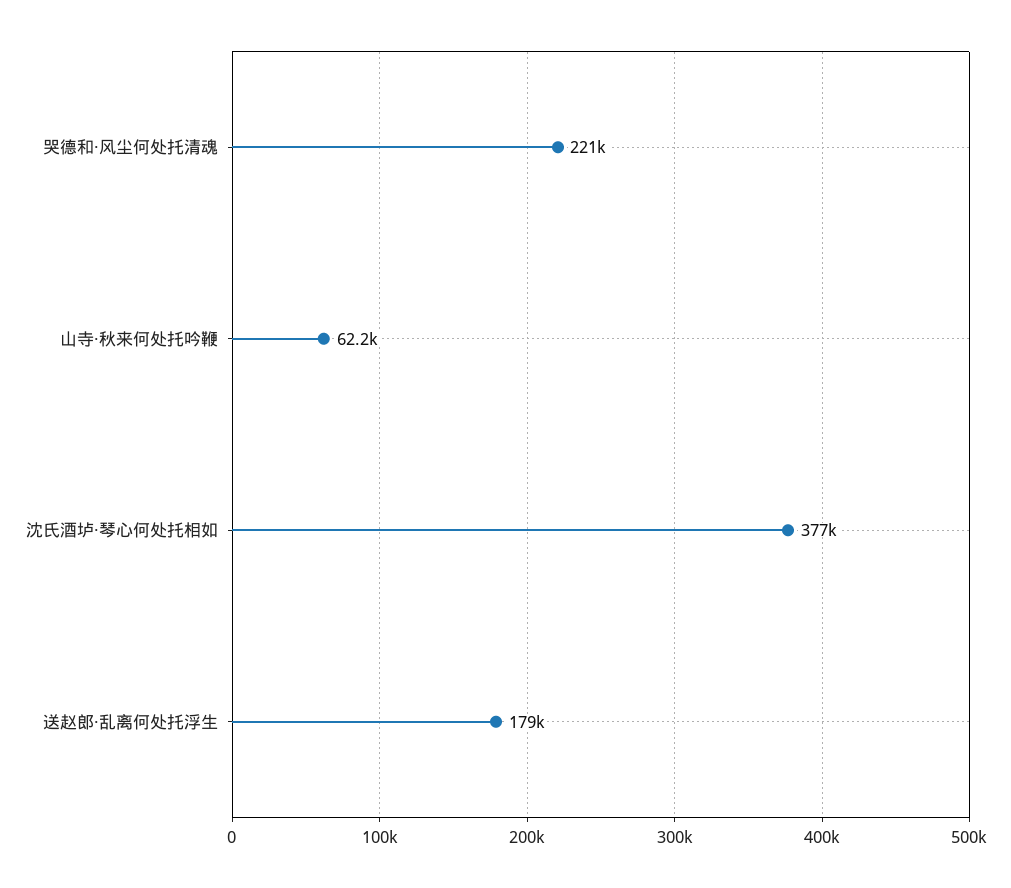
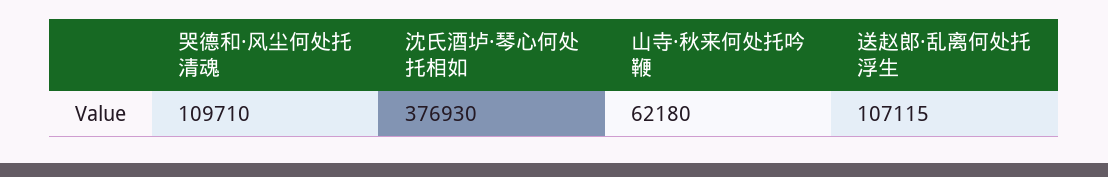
哭德和·风尘何处托清魂: 221000 -> 109710
送赵郎·乱离何处托浮生: 179000 -> 107115

